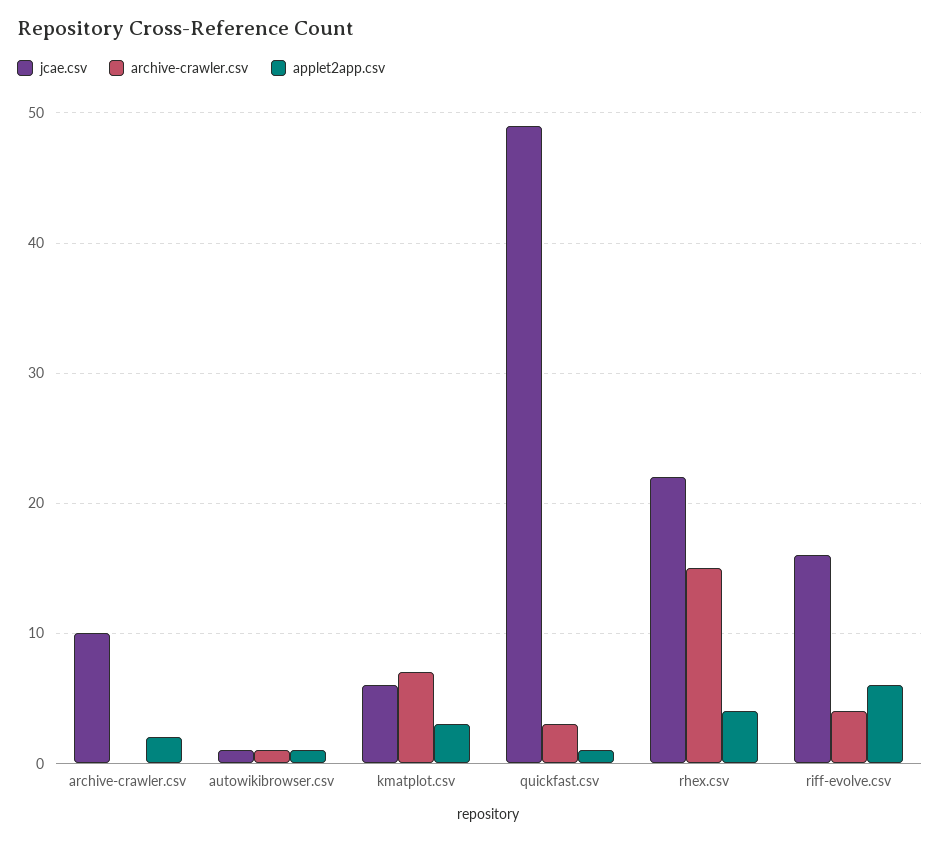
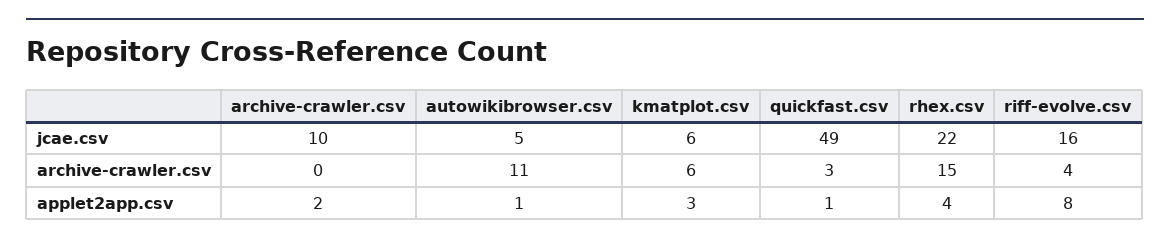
jcae.csv, autowikibrowser.csv: 1 -> 5
archive-crawler.csv, autowikibrowser.csv: 1 -> 11
archive-crawler.csv, kmatplot.csv: 7 -> 6
applet2app.csv, riff-evolve.csv: 6 -> 8

